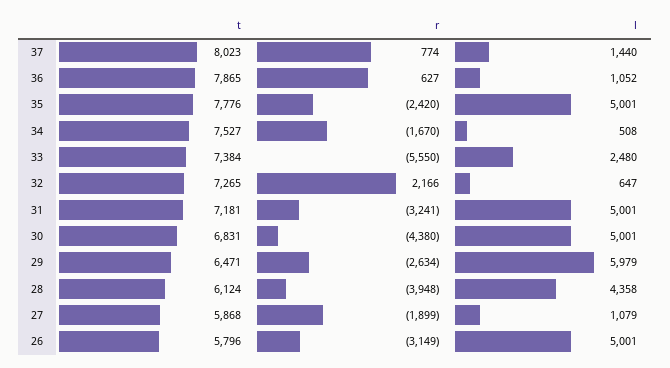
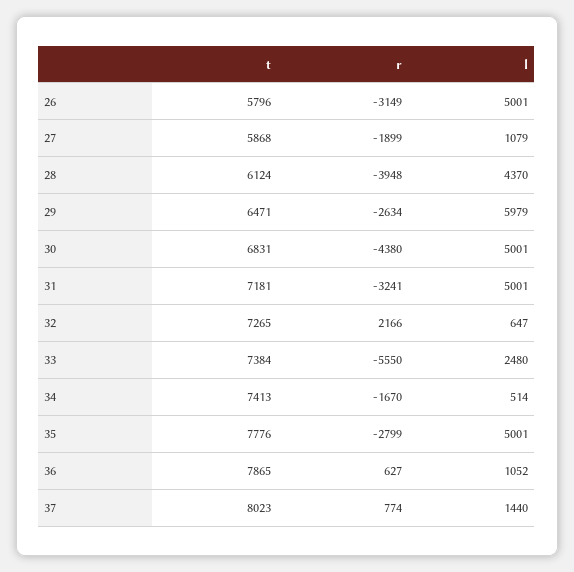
r, 35: -2420 -> -2799
t, 34: 7527 -> 7413
l, 34: 508 -> 514
l, 28: 4358 -> 4370

